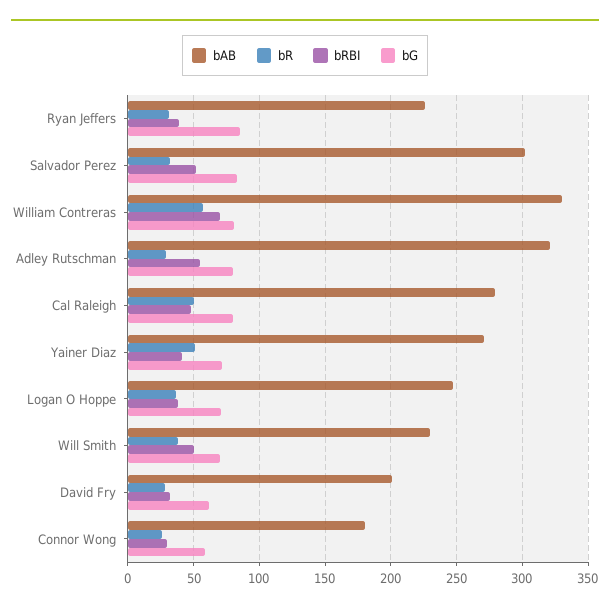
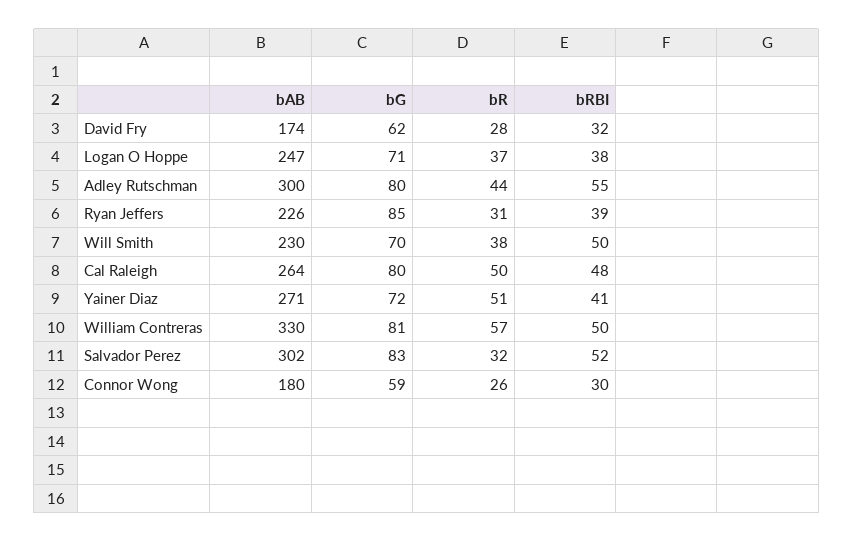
bRBI, William Contreras: 70 -> 50
bAB, Adley Rutschman: 320 -> 300
bR, Adley Rutschman: 30 -> 44
bAB, Cal Raleigh: 280 -> 264
bAB, David Fry: 200 -> 174

